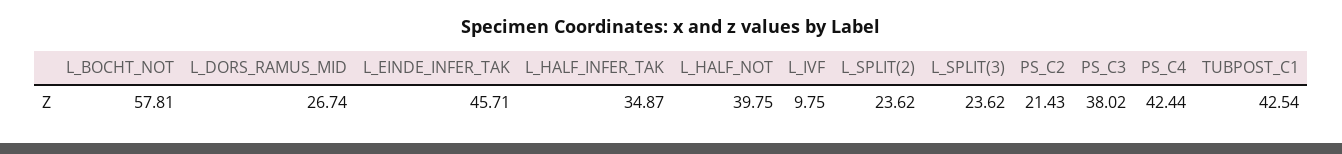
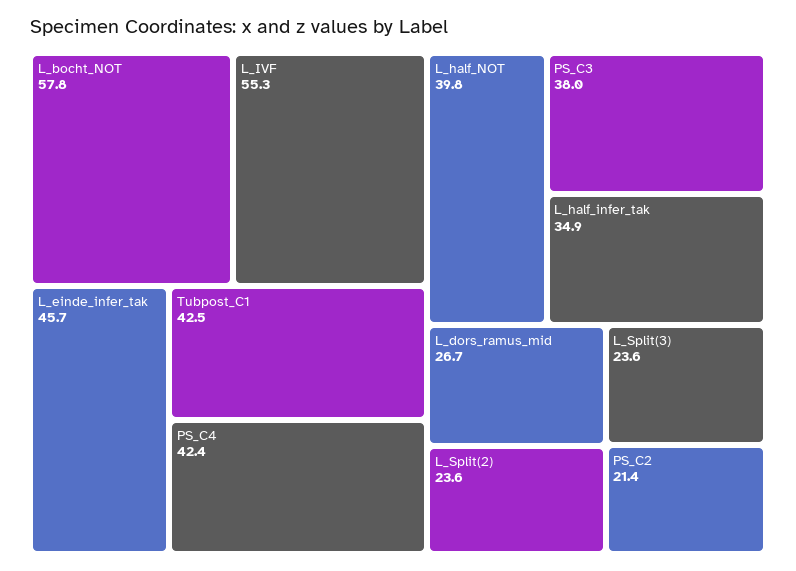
L_IVF: 9.75 -> 55.3

